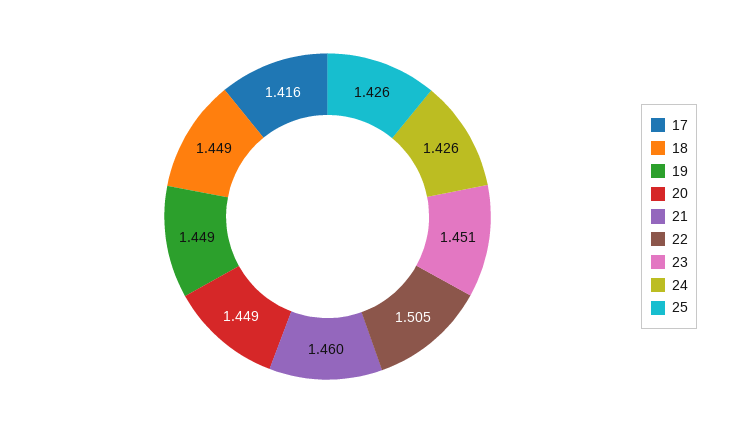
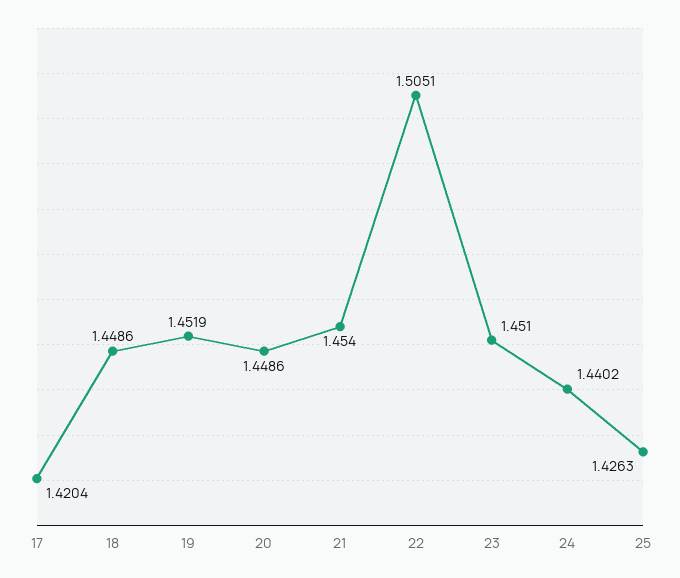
17: 1.416 -> 1.4204
19: 1.449 -> 1.4519
21: 1.46 -> 1.454
24: 1.426 -> 1.4402

